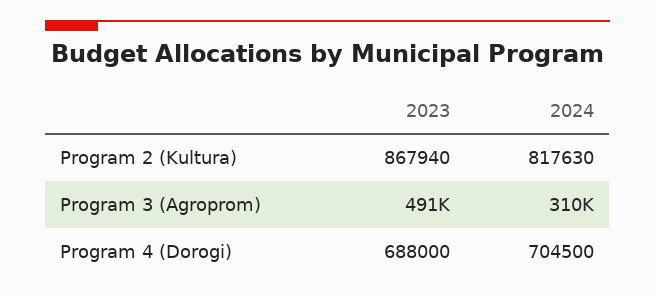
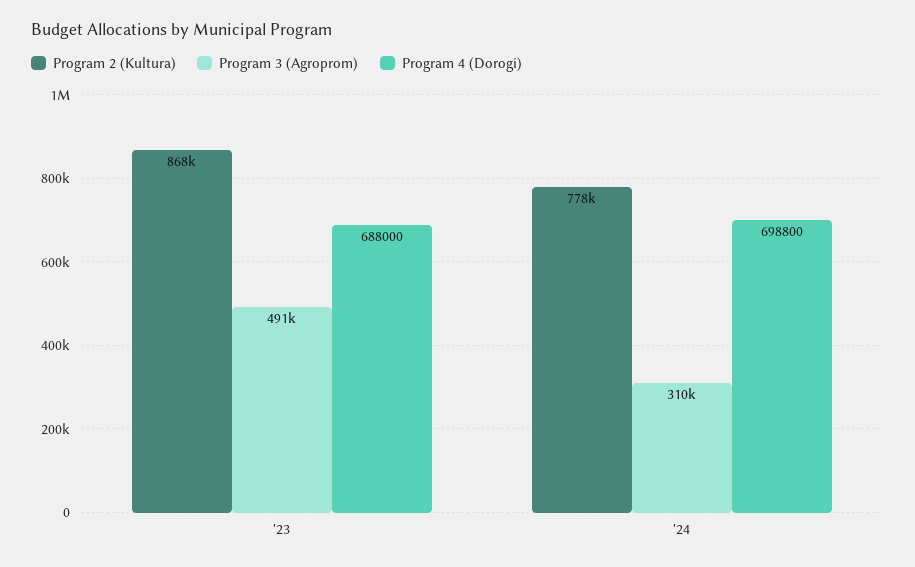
Program 2 (Kultura), 2024: 817630 -> 778000
Program 4 (Dorogi), 2024: 704500 -> 698800

